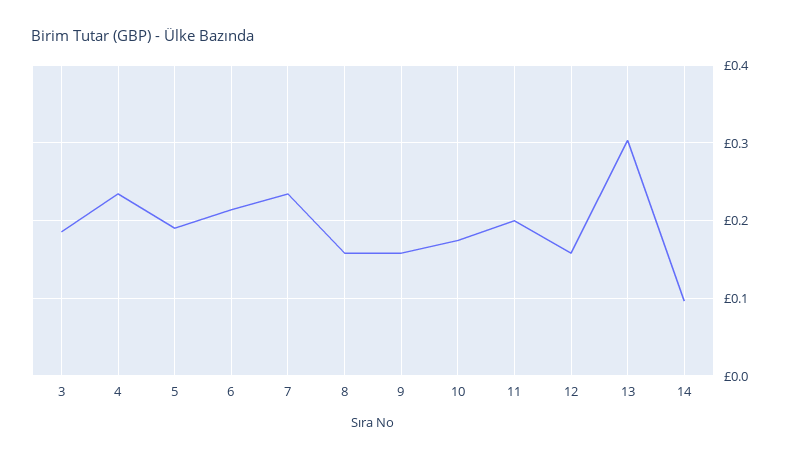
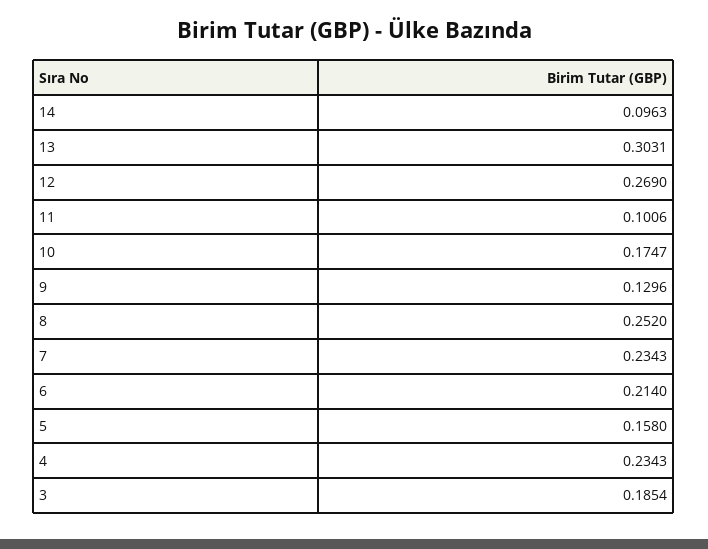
5: 0.19 -> 0.158
8: 0.16 -> 0.252
9: 0.16 -> 0.1296
11: 0.2 -> 0.1006
12: 0.16 -> 0.269

